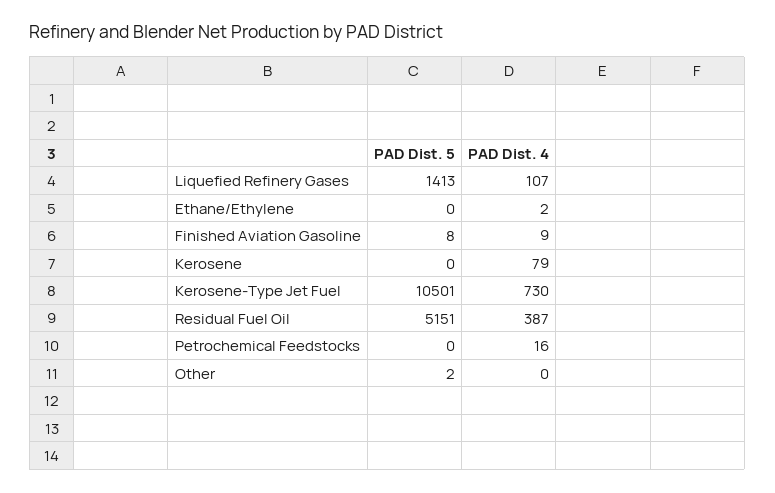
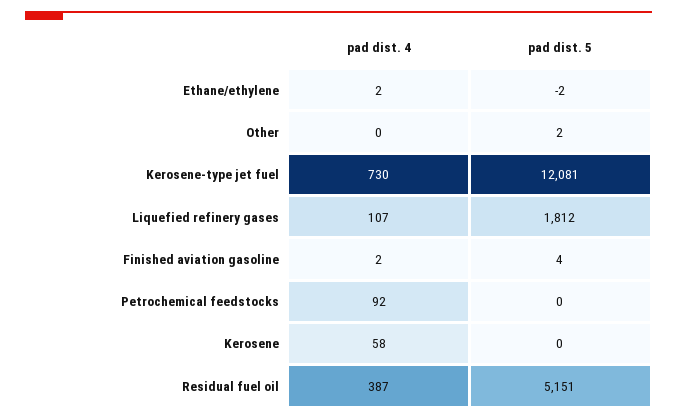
PAD Dist. 5, Liquefied Refinery Gases: 1413 -> 1812
PAD Dist. 5, Ethane/Ethylene: 0 -> -2
PAD Dist. 5, Finished Aviation Gasoline: 8 -> 4
PAD Dist. 4, Finished Aviation Gasoline: 9 -> 2
PAD Dist. 4, Kerosene: 79 -> 58
PAD Dist. 5, Kerosene-Type Jet Fuel: 10501 -> 12081
PAD Dist. 4, Petrochemical Feedstocks: 16 -> 92

